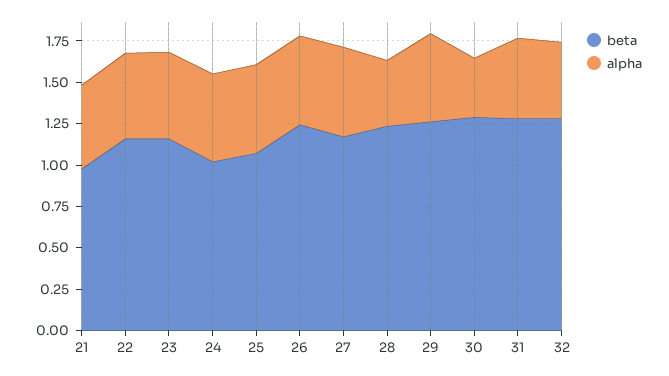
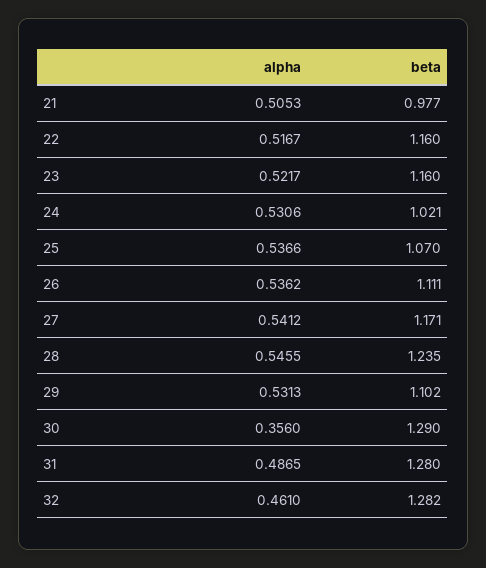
beta, 26: 1.25 -> 1.111
alpha, 28: 0.4 -> 0.5455
beta, 29: 1.25 -> 1.102

